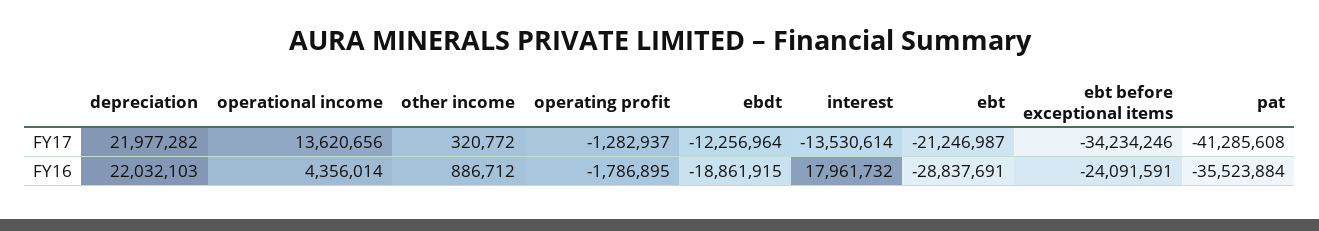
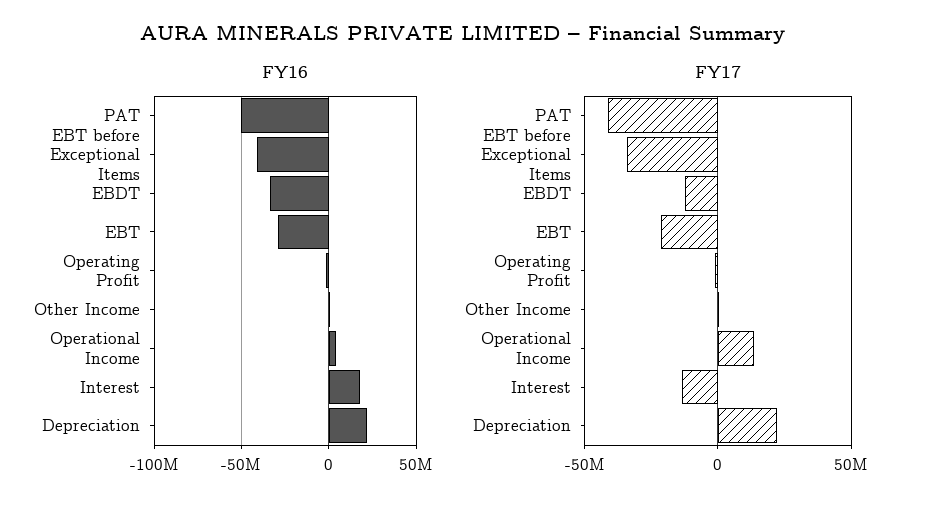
FY16, ebdt: -18861915 -> -35000000
FY16, ebt before exceptional items: -24091591 -> -40000000
FY16, pat: -35523884 -> -50000000

